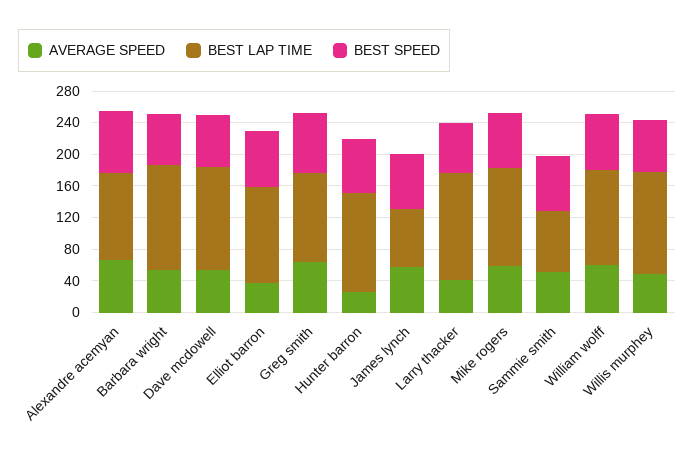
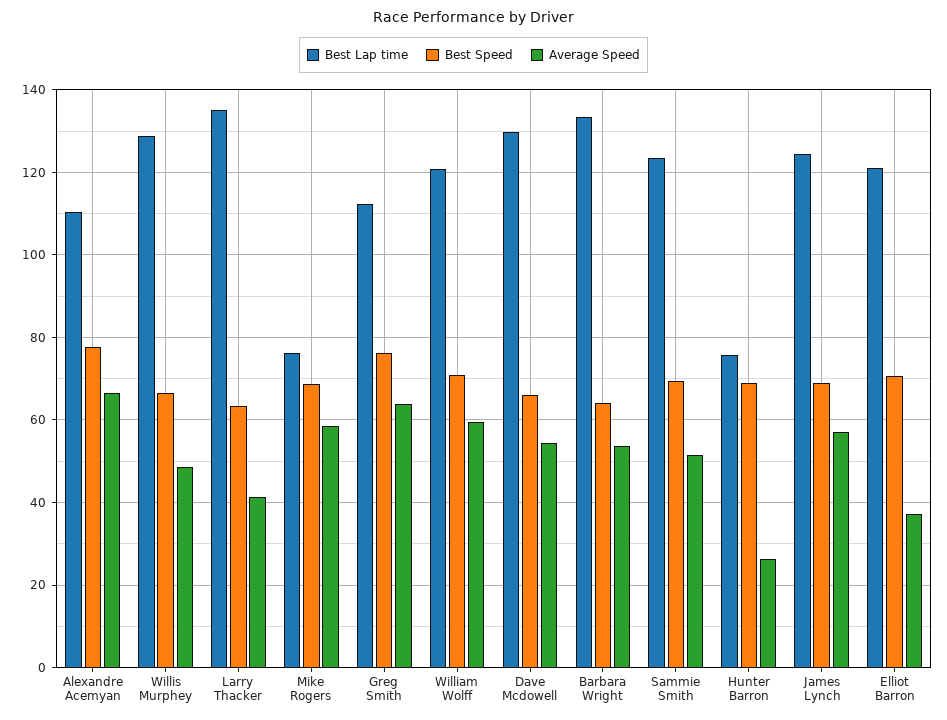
BEST LAP TIME, Hunter barron: 120 -> 76
BEST LAP TIME, James lynch: 80 -> 124
BEST LAP TIME, Mike rogers: 120 -> 76
BEST LAP TIME, Sammie smith: 80 -> 124

